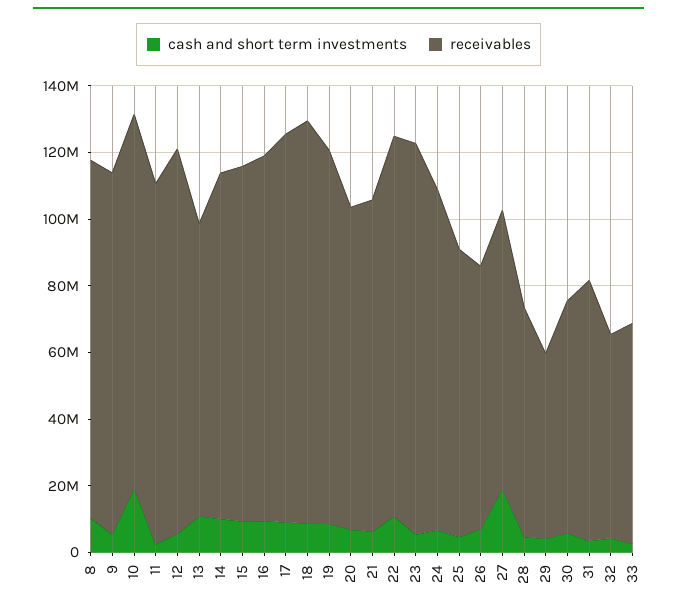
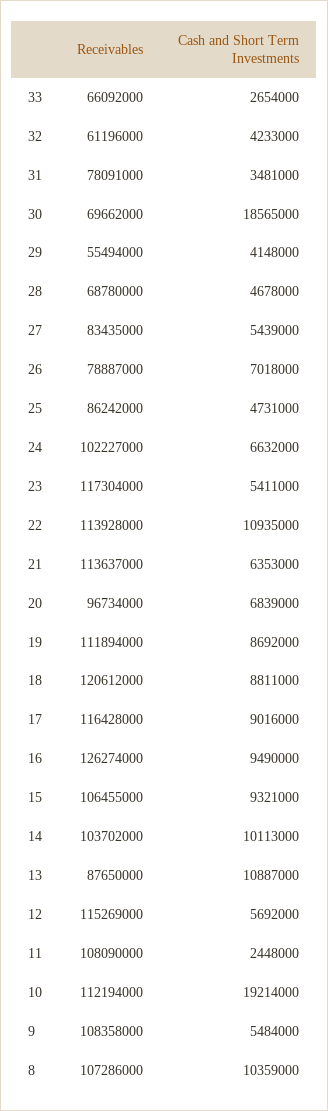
receivables, 16: 110000000 -> 126274000
receivables, 21: 100000000 -> 113637000
cash and short term investments, 27: 20000000 -> 5439000
cash and short term investments, 30: 5000000 -> 18565000

